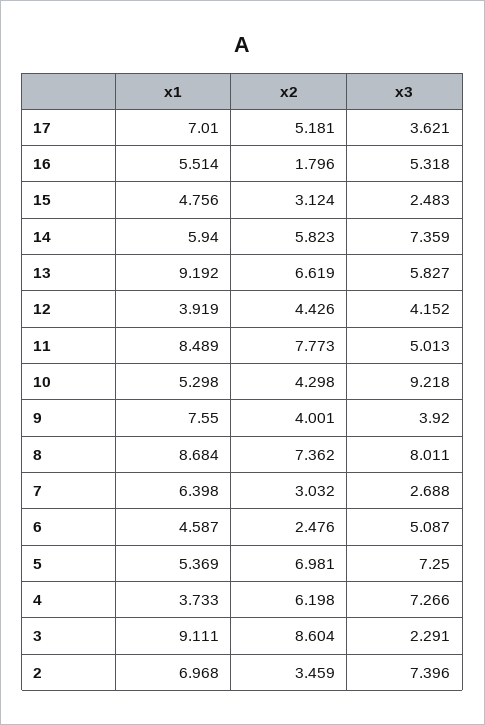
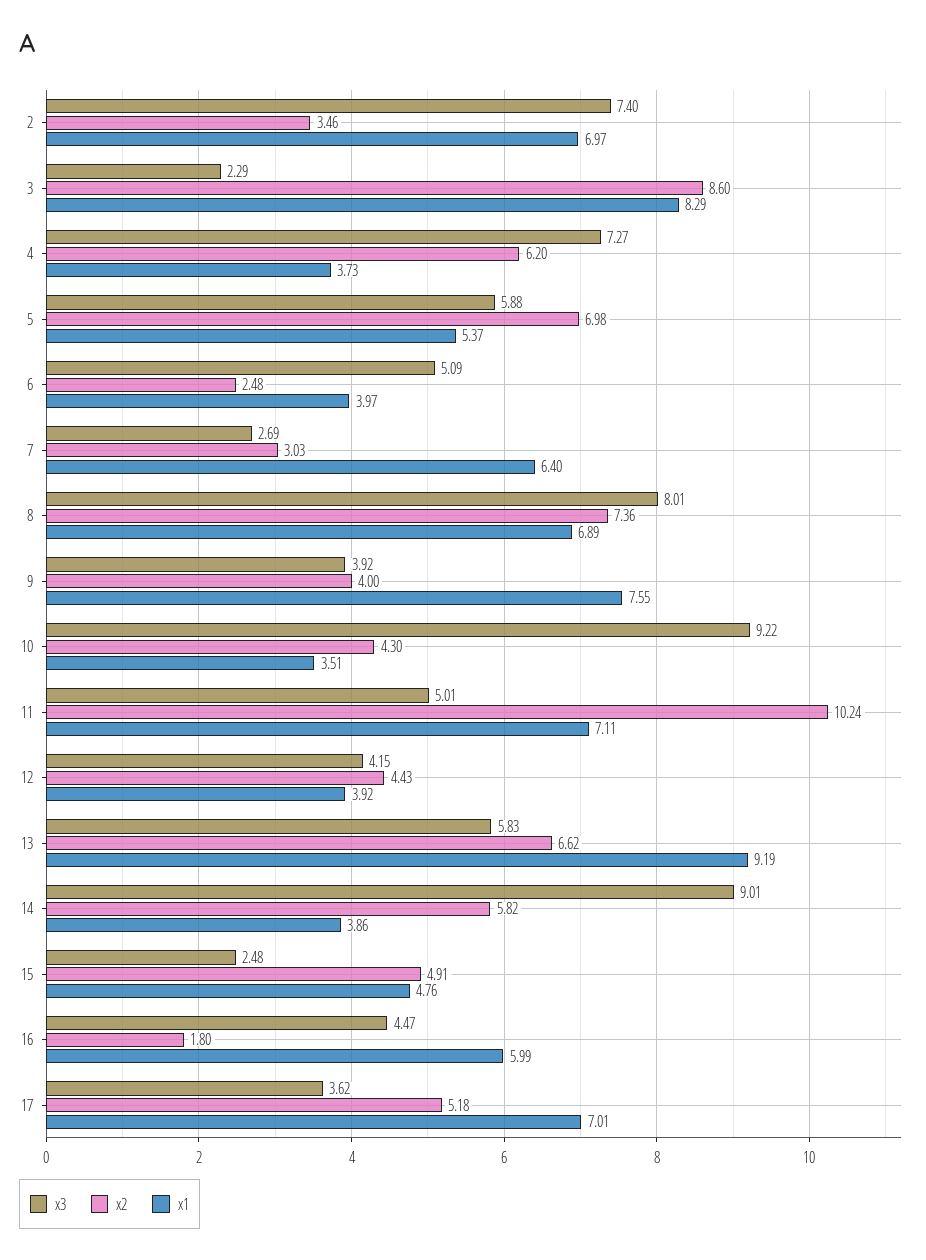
x1, 16: 5.514 -> 5.99
x3, 16: 5.318 -> 4.47
x2, 15: 3.124 -> 4.91
x1, 14: 5.94 -> 3.86
x3, 14: 7.359 -> 9.01
x1, 11: 8.489 -> 7.11
x2, 11: 7.773 -> 10.24
x1, 10: 5.298 -> 3.51
x1, 8: 8.684 -> 6.89
x1, 6: 4.587 -> 3.97
x3, 5: 7.25 -> 5.88
x1, 3: 9.111 -> 8.29

